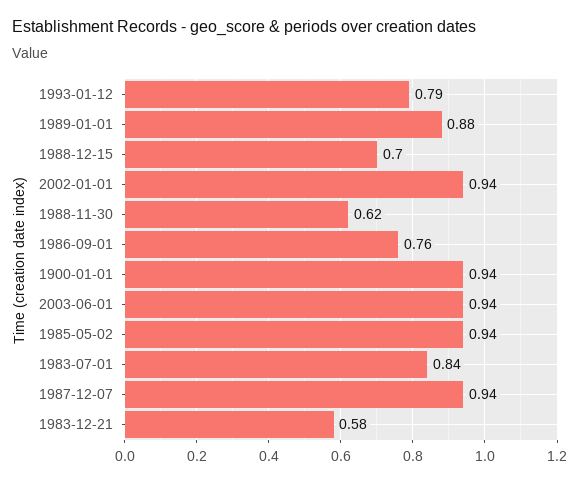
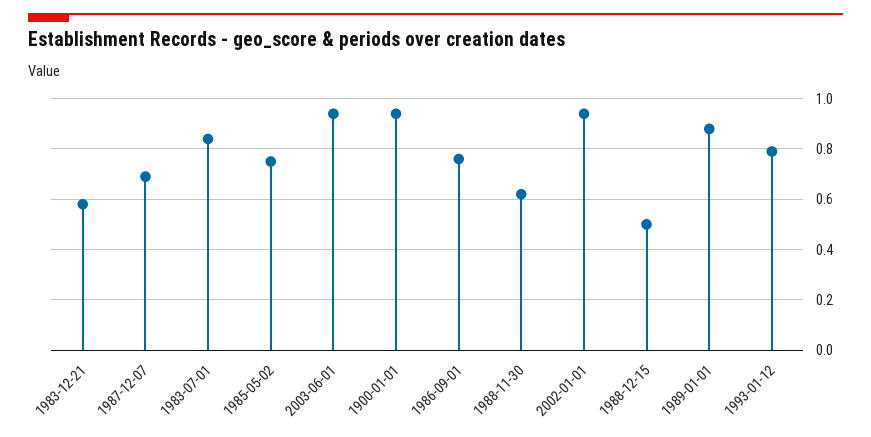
1988-12-15: 0.7 -> 0.5
1985-05-02: 0.94 -> 0.75
1987-12-07: 0.94 -> 0.7

